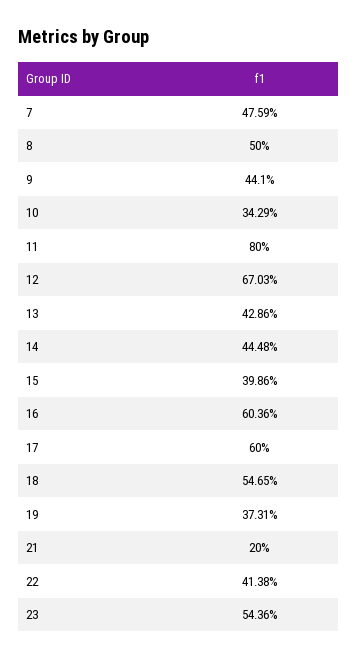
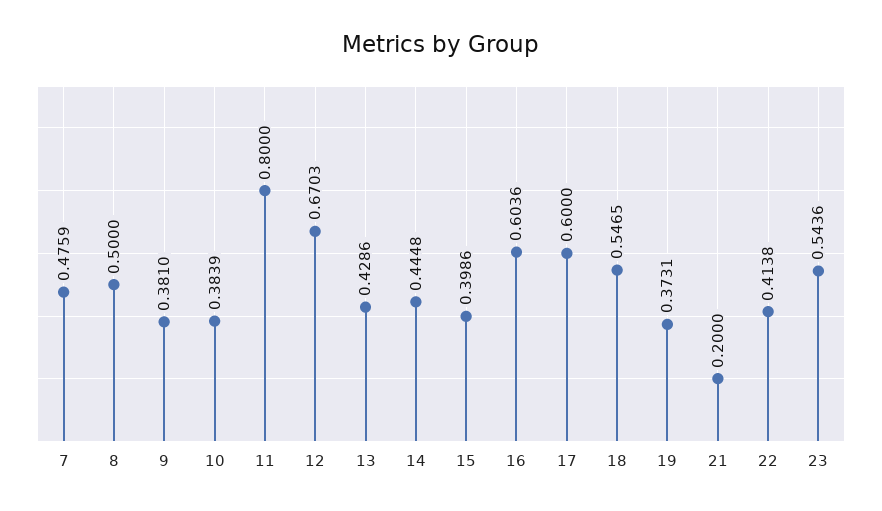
9: 0.441 -> 0.381
10: 0.3429 -> 0.3839

